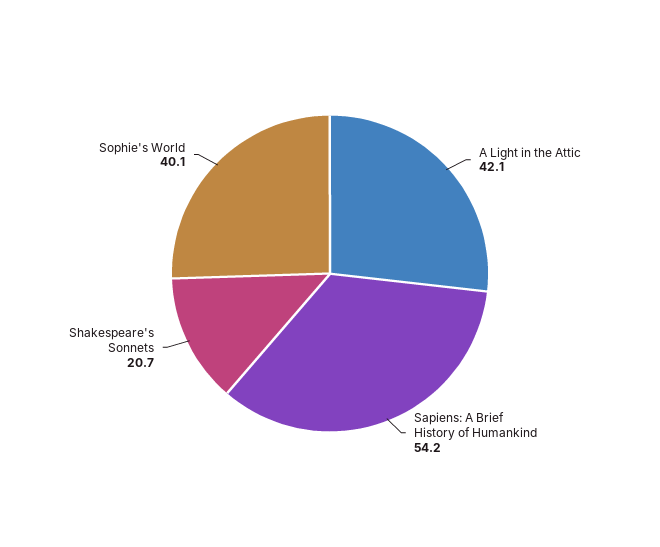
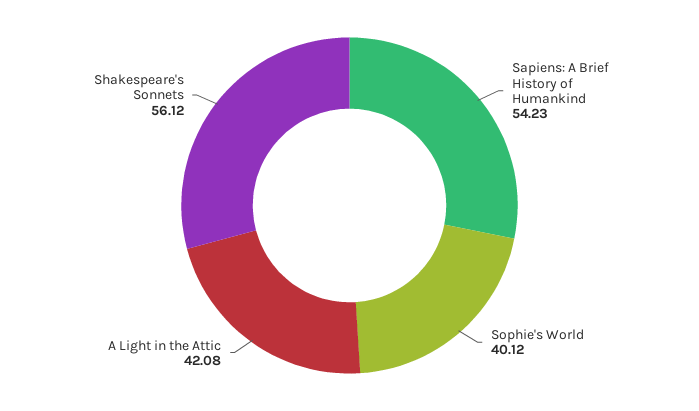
Shakespeare's Sonnets: 20.7 -> 56.12

